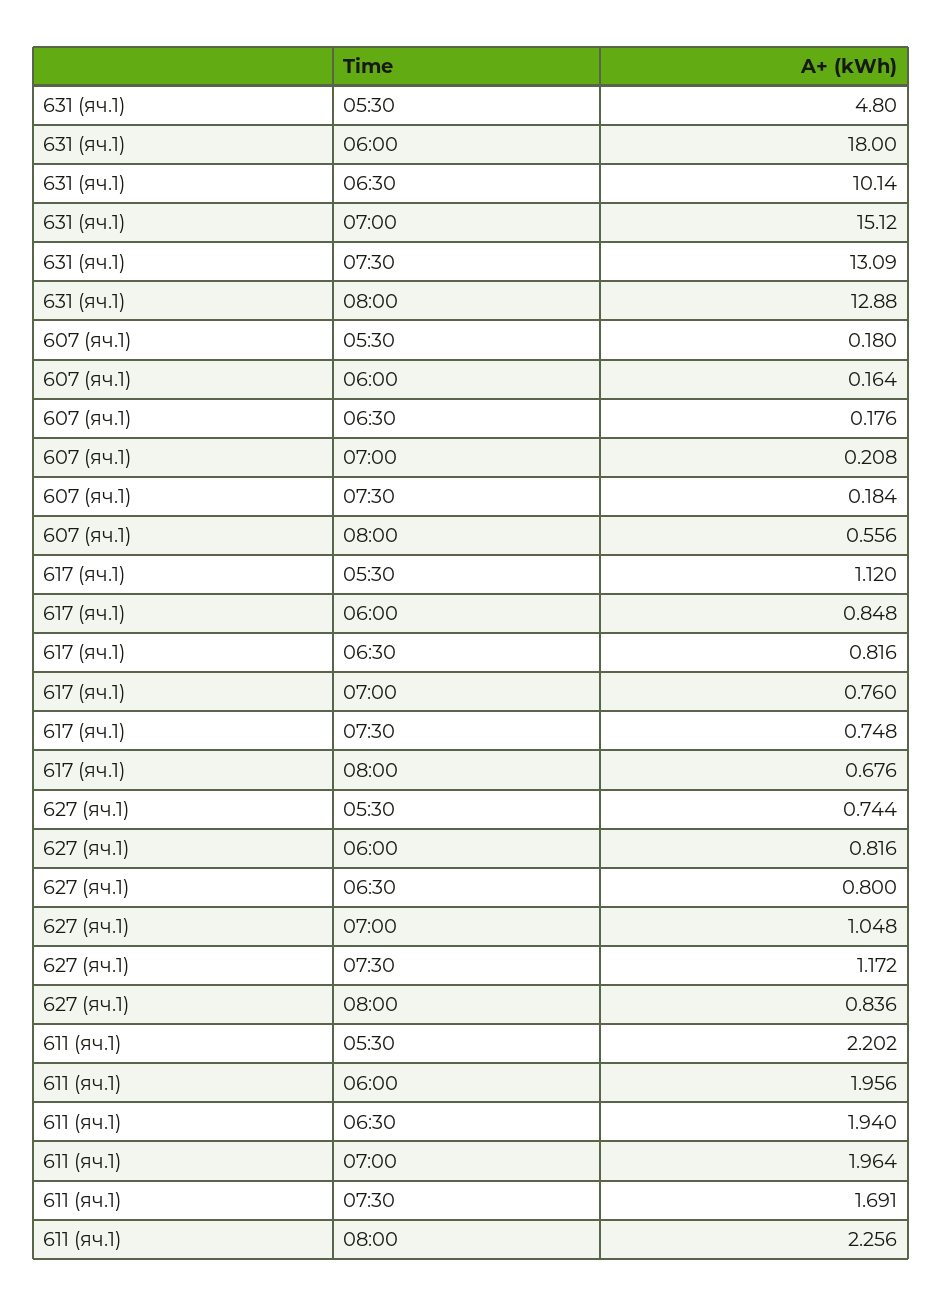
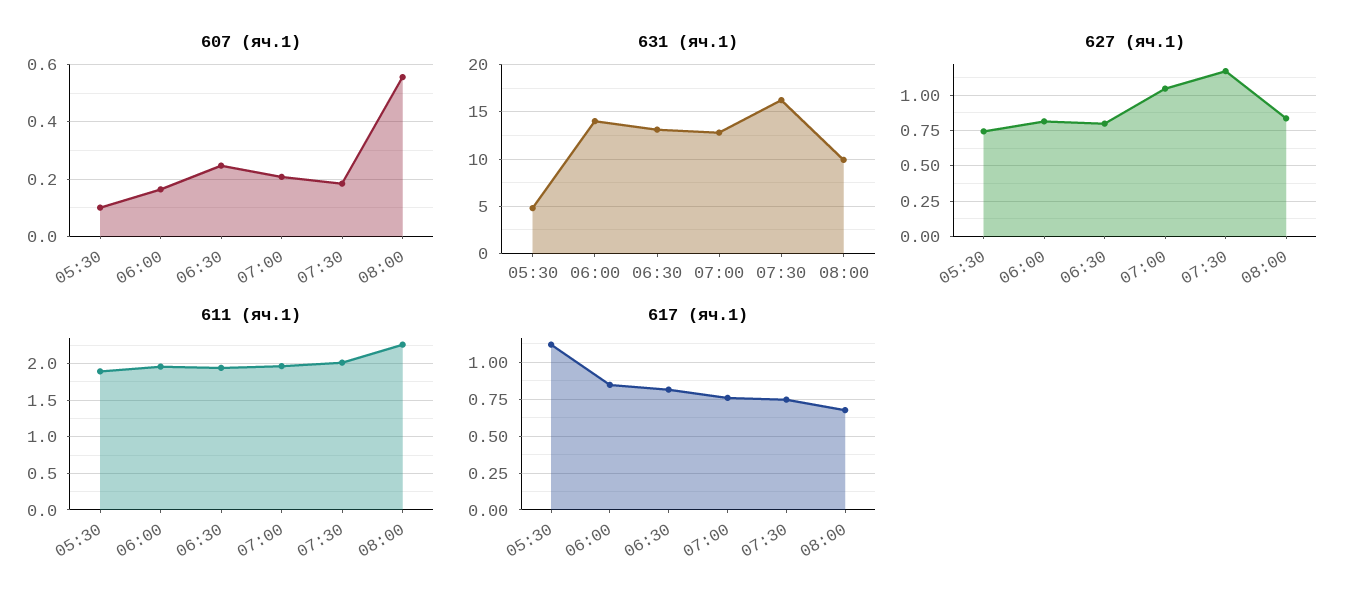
631 (яч.1), 06:00: 18 -> 14
631 (яч.1), 06:30: 10.14 -> 13
631 (яч.1), 07:00: 15.12 -> 13
631 (яч.1), 07:30: 13.09 -> 16
631 (яч.1), 08:00: 12.88 -> 10
607 (яч.1), 05:30: 0.18 -> 0.1
607 (яч.1), 06:30: 0.176 -> 0.25
611 (яч.1), 05:30: 2.202 -> 1.9
611 (яч.1), 07:30: 1.691 -> 2

